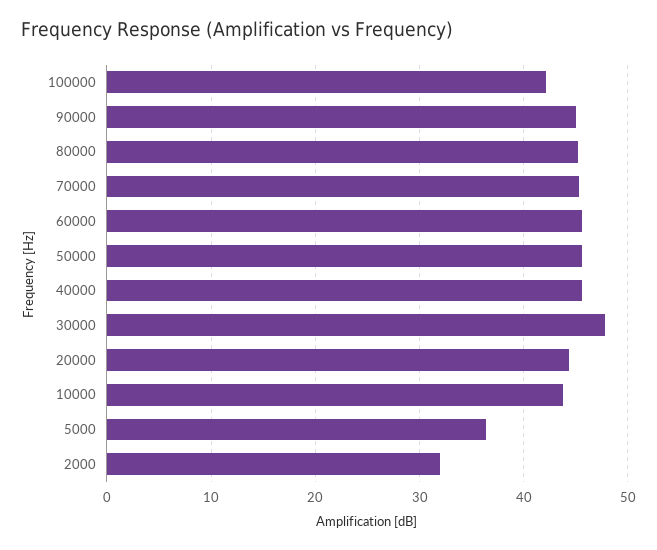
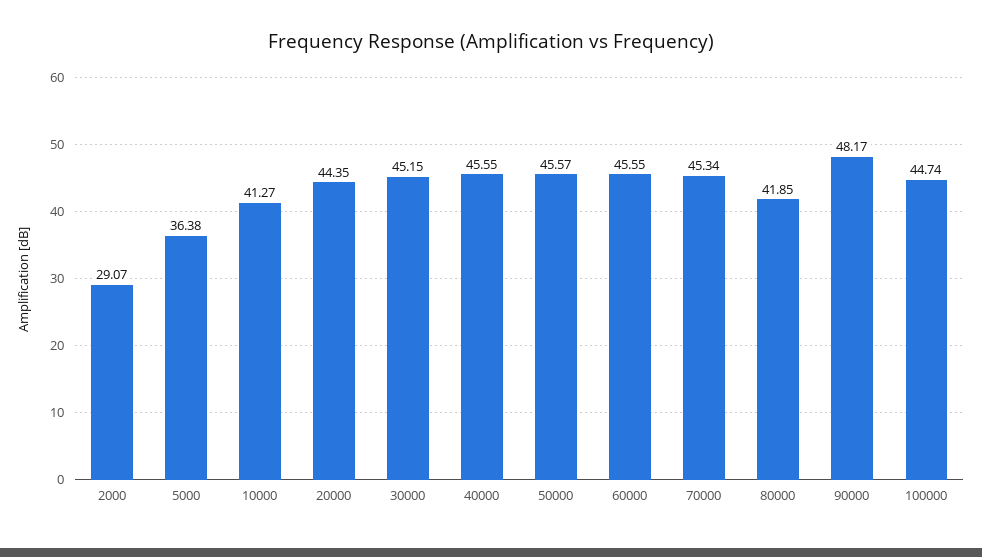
100000: 42 -> 44.74
90000: 45 -> 48.17
80000: 45 -> 41.85
30000: 48 -> 45.15
10000: 44 -> 41.27
2000: 32 -> 29.07

